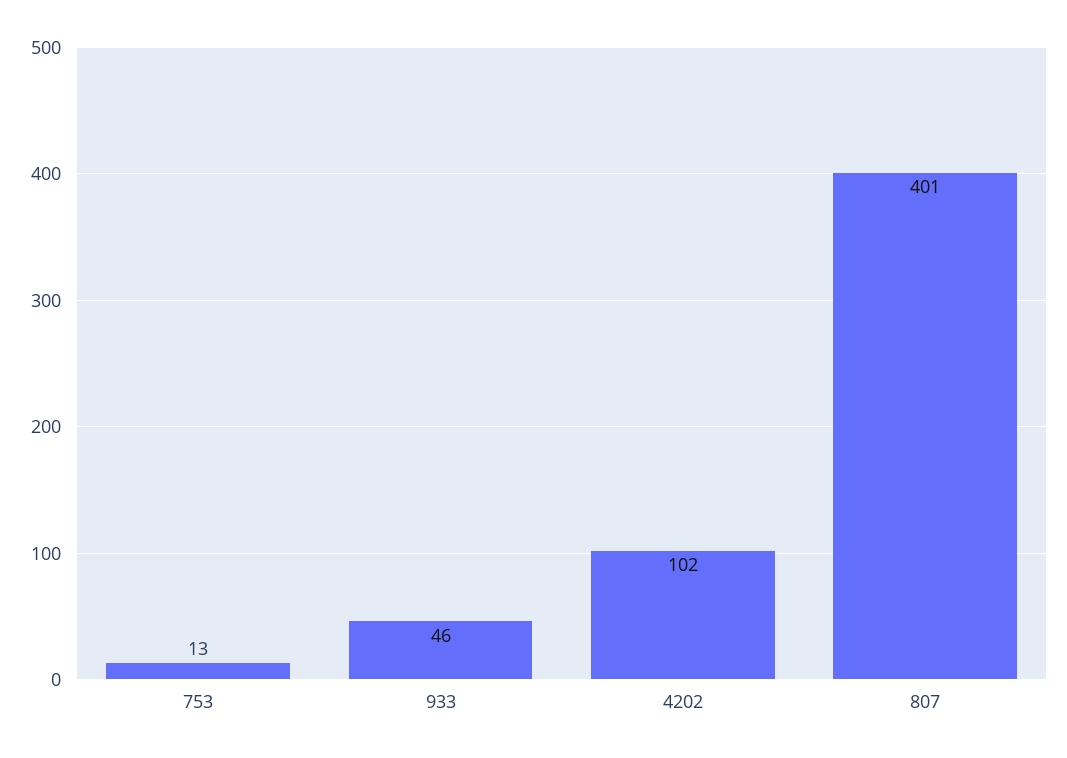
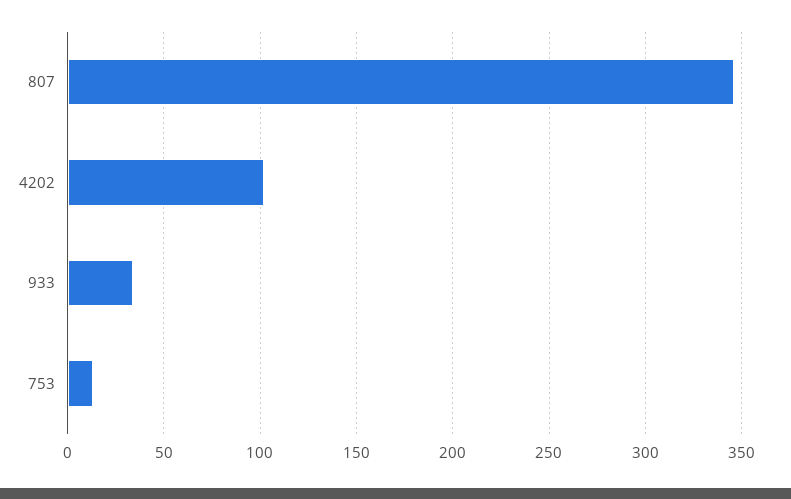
933: 46 -> 35
807: 401 -> 345

